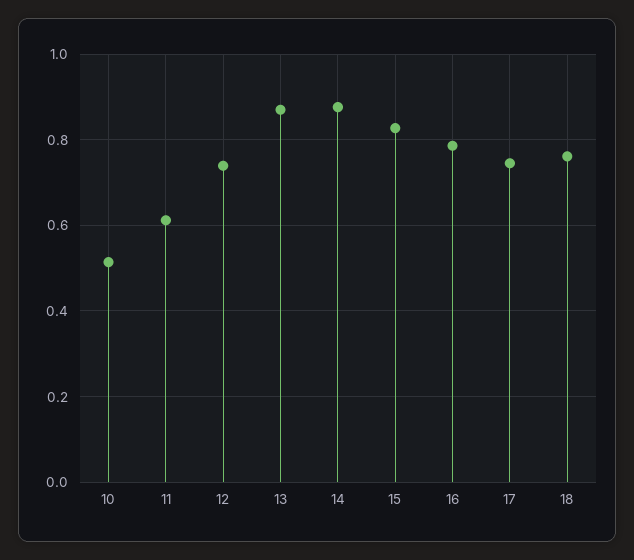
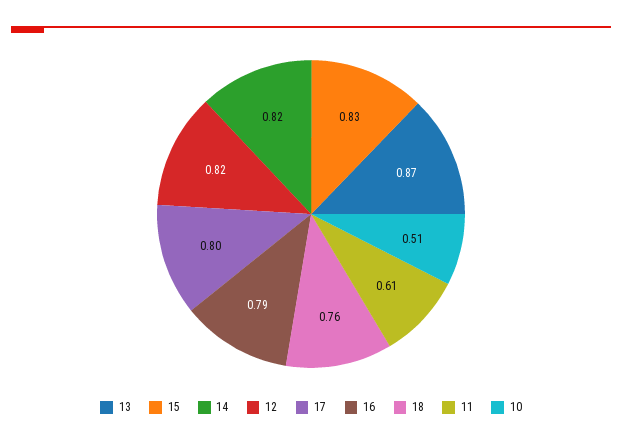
12: 0.74 -> 0.82
14: 0.88 -> 0.82
17: 0.74 -> 0.8

